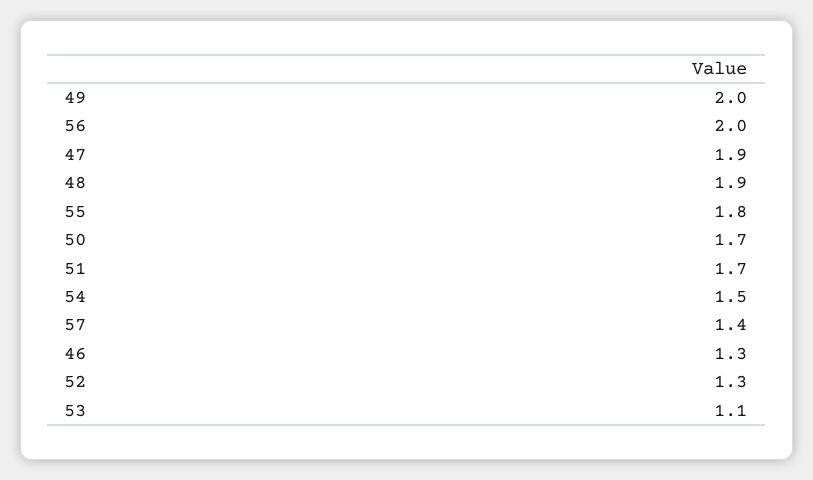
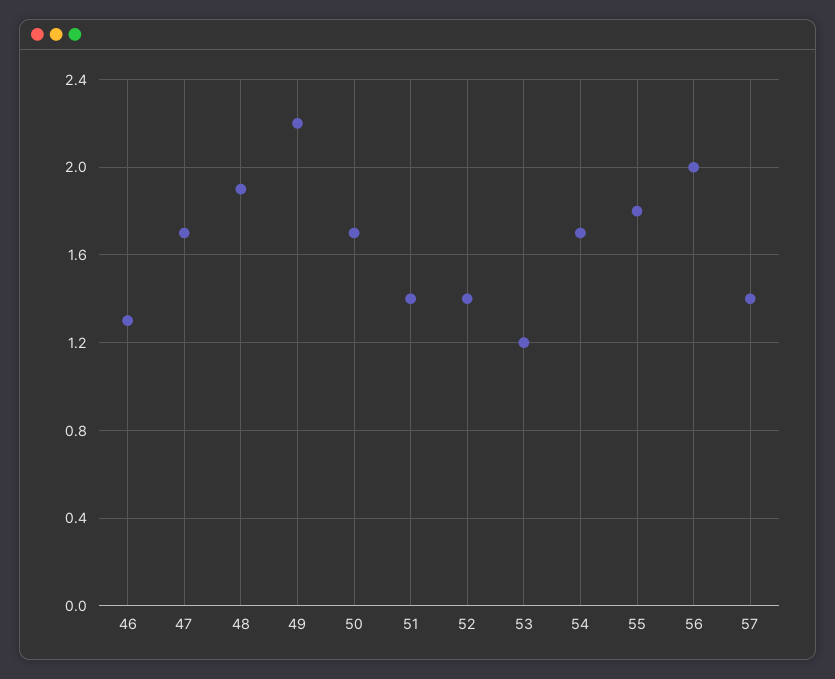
49: 2 -> 2.2
47: 1.9 -> 1.7
51: 1.7 -> 1.4
54: 1.5 -> 1.7
52: 1.3 -> 1.4
53: 1.1 -> 1.2

